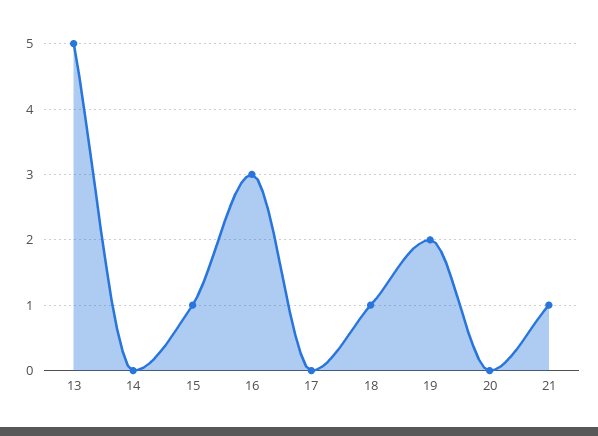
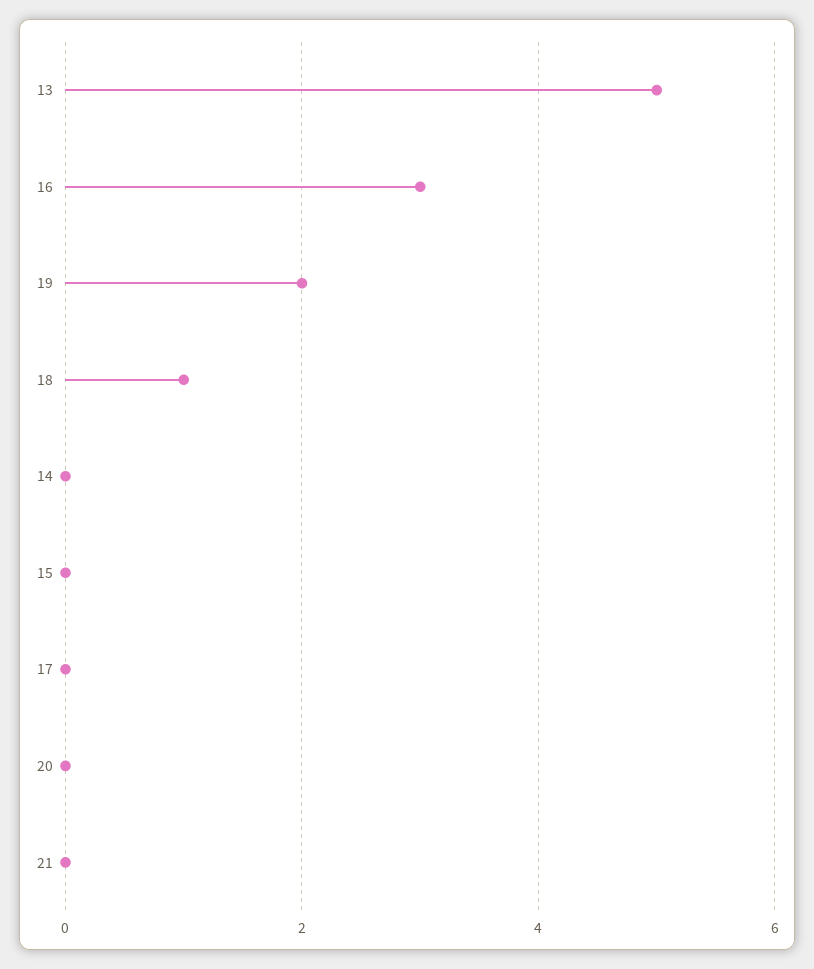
15: 1 -> 0
21: 1 -> 0

